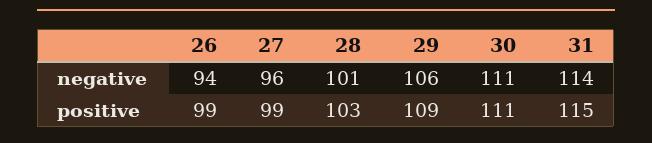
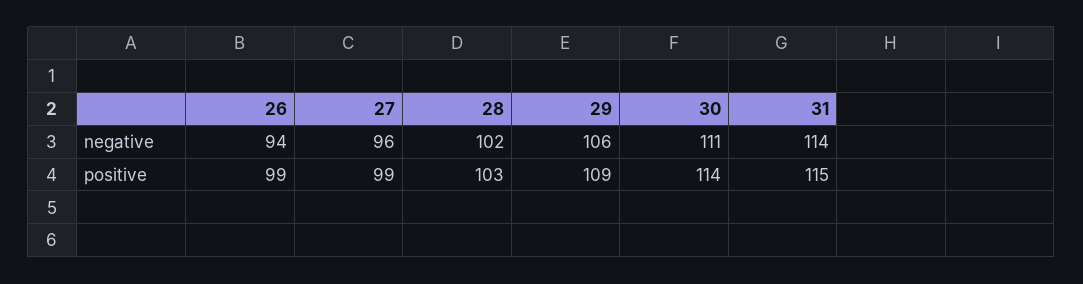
28, negative: 101 -> 102
30, positive: 111 -> 114

